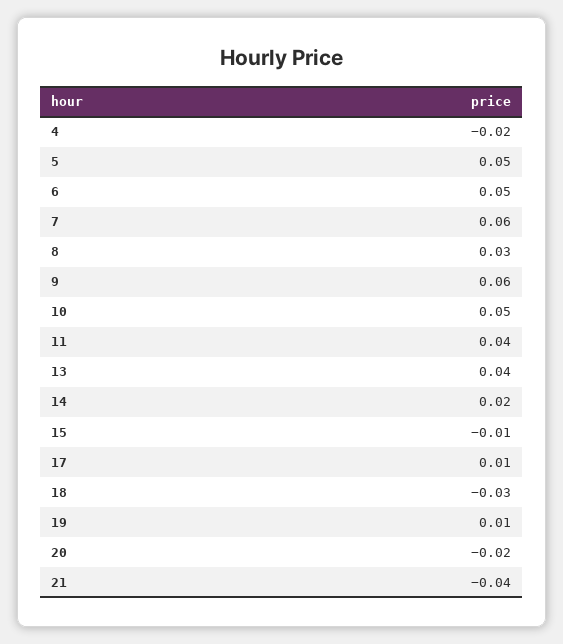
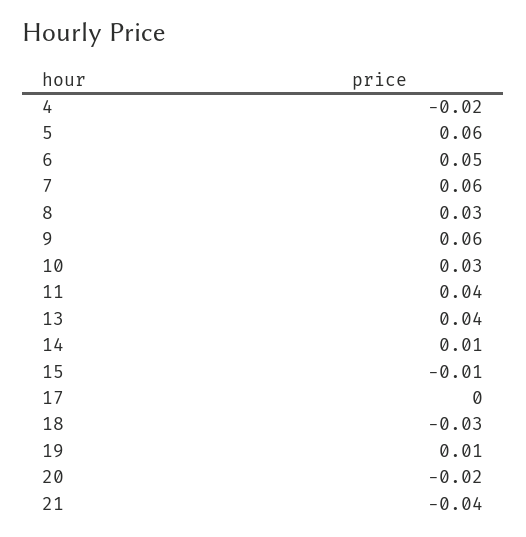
5: 0.05 -> 0.06
10: 0.05 -> 0.03
14: 0.02 -> 0.01
17: 0.01 -> 0

